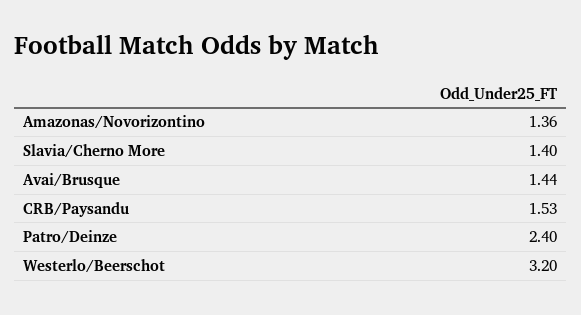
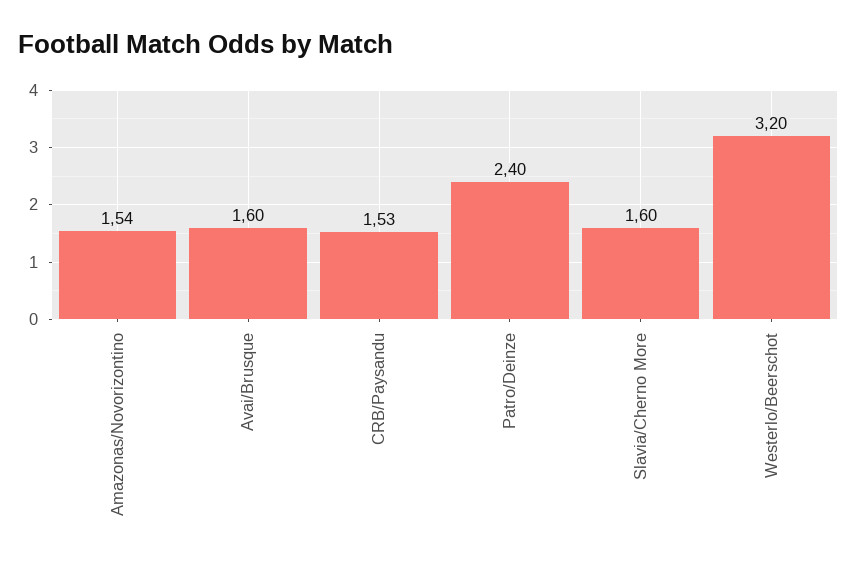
Amazonas/Novorizontino: 1.36 -> 1.54
Slavia/Cherno More: 1.4 -> 1.6
Avai/Brusque: 1.44 -> 1.6

